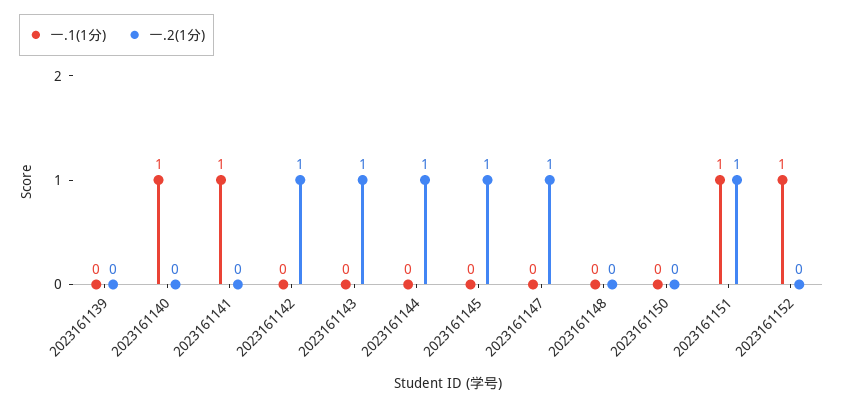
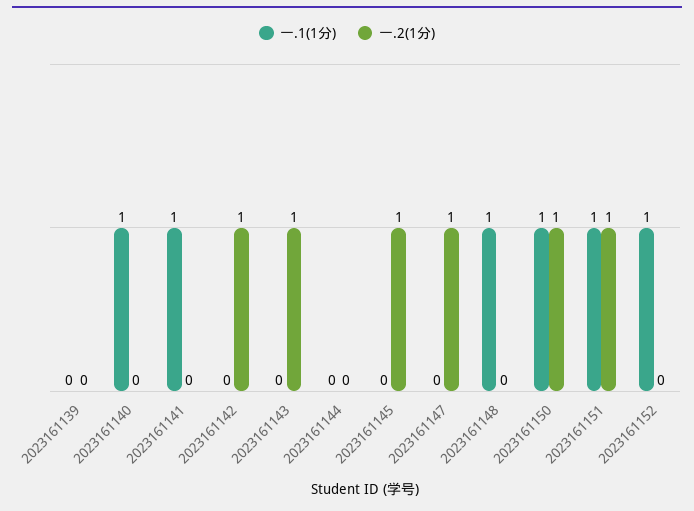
一.2(1分), 2023161144: 1 -> 0
一.1(1分), 2023161148: 0 -> 1
一.1(1分), 2023161150: 0 -> 1
一.2(1分), 2023161150: 0 -> 1

